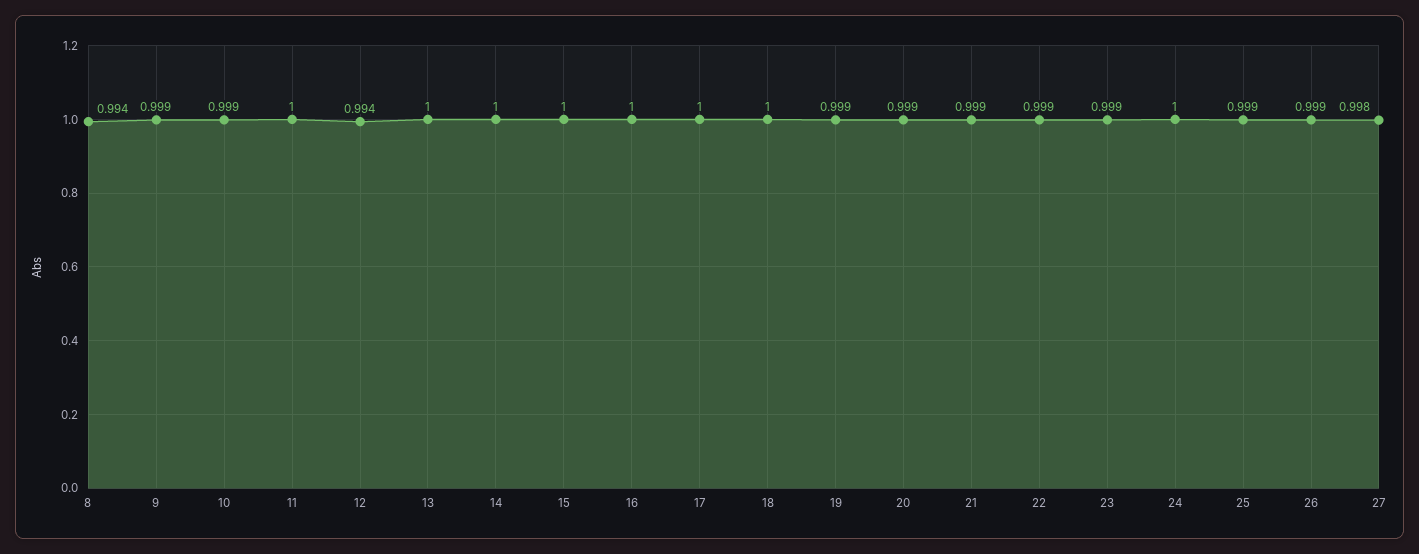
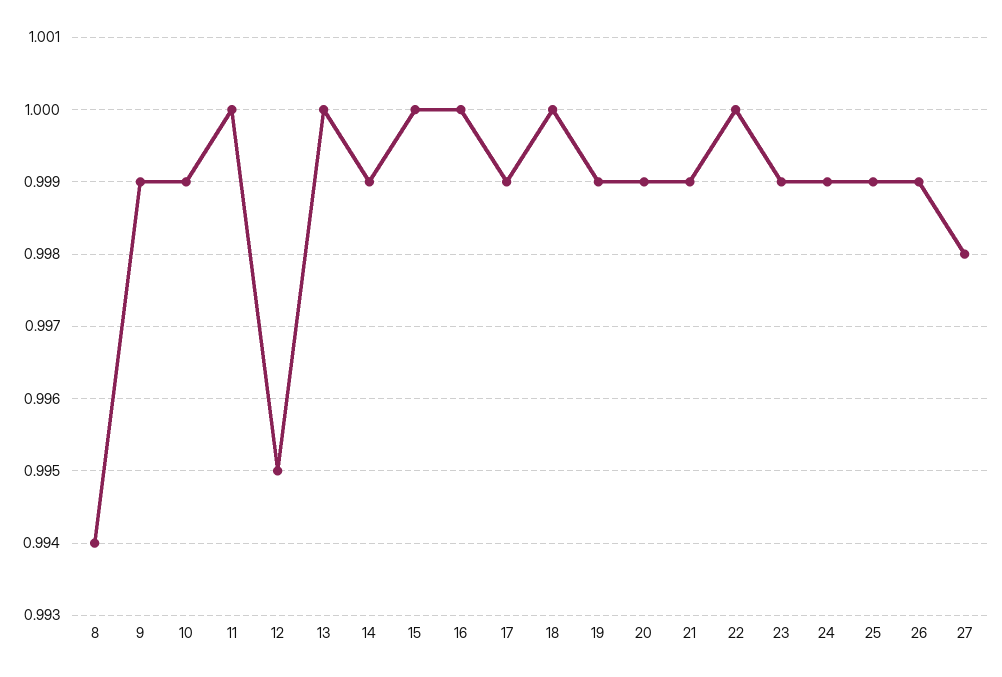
12: 0.994 -> 0.995
14: 1 -> 0.999
17: 1 -> 0.999
22: 0.999 -> 1
24: 1 -> 0.999

